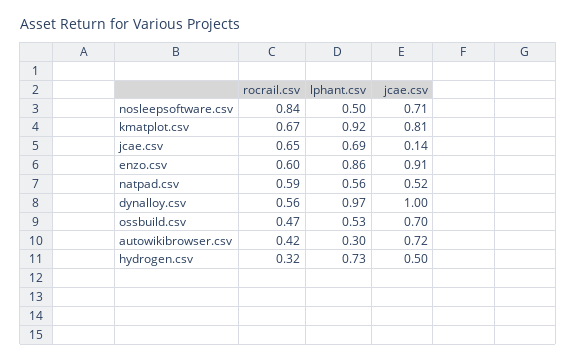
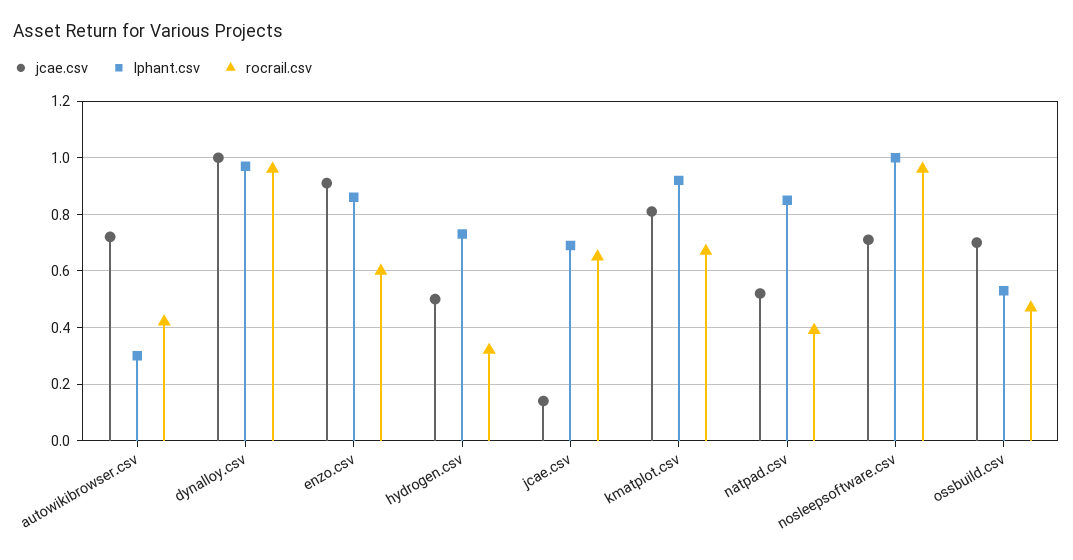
rocrail.csv, nosleepsoftware.csv: 0.84 -> 0.95
lphant.csv, nosleepsoftware.csv: 0.5 -> 1
rocrail.csv, natpad.csv: 0.59 -> 0.4
lphant.csv, natpad.csv: 0.56 -> 0.85
rocrail.csv, dynalloy.csv: 0.56 -> 0.95

